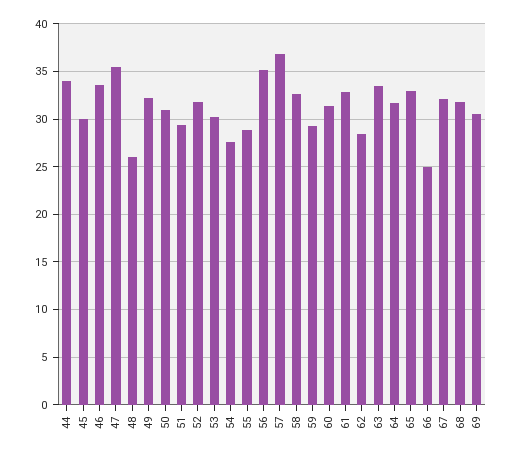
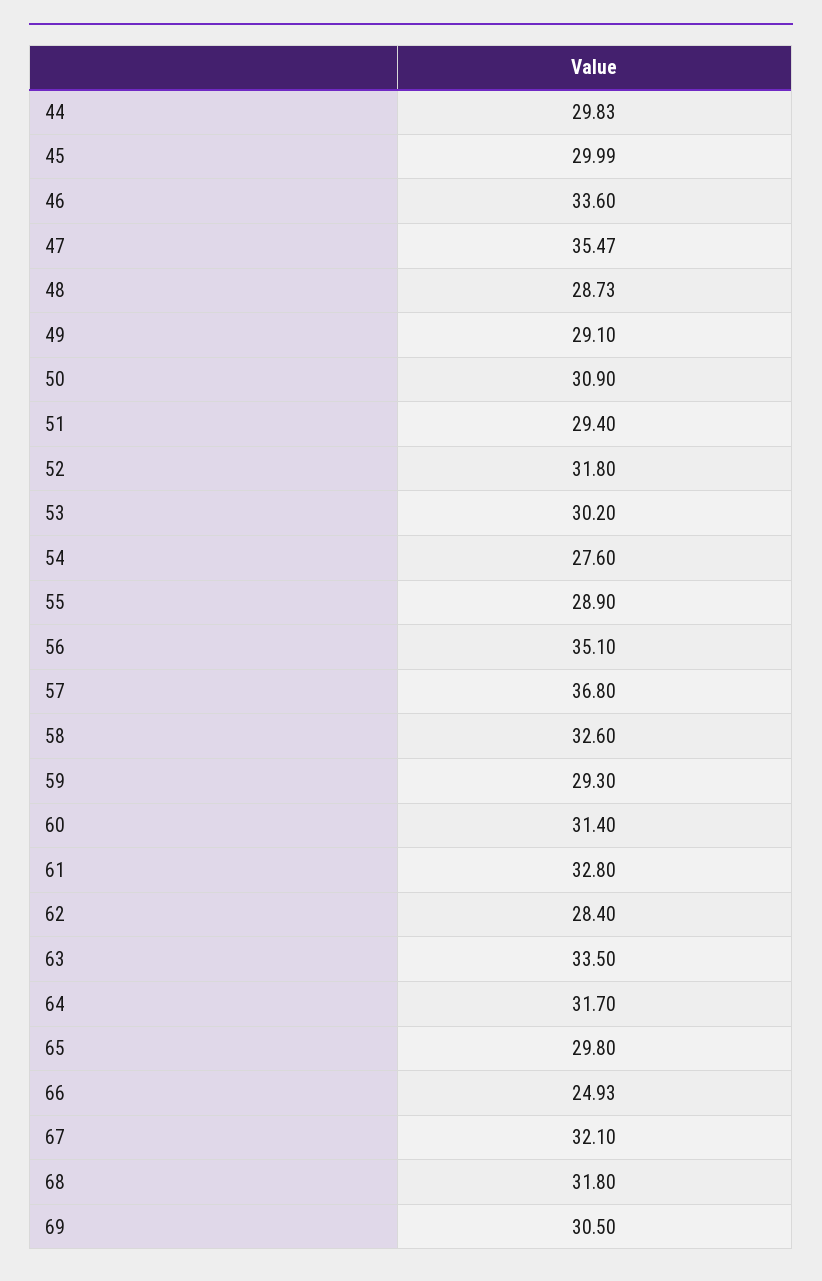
44: 34 -> 29.83
48: 26 -> 28.73
49: 32 -> 29.1
65: 33 -> 29.8

